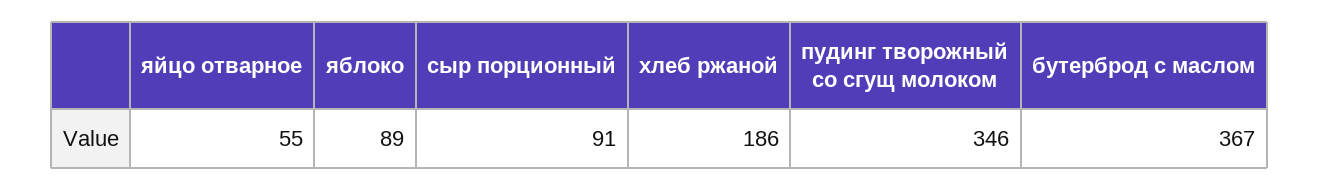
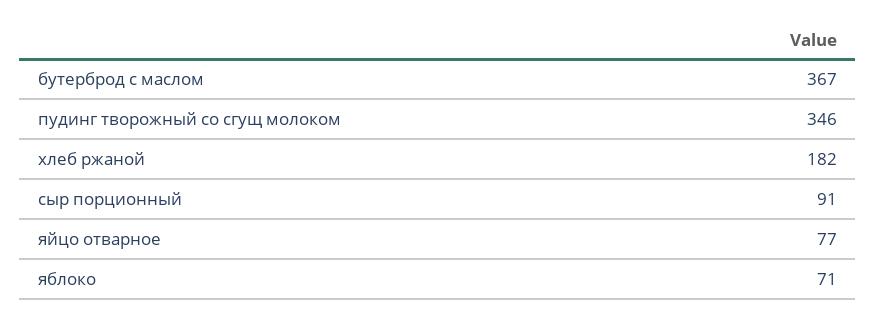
яйцо отварное: 55 -> 77
яблоко: 89 -> 71
хлеб ржаной: 186 -> 182

